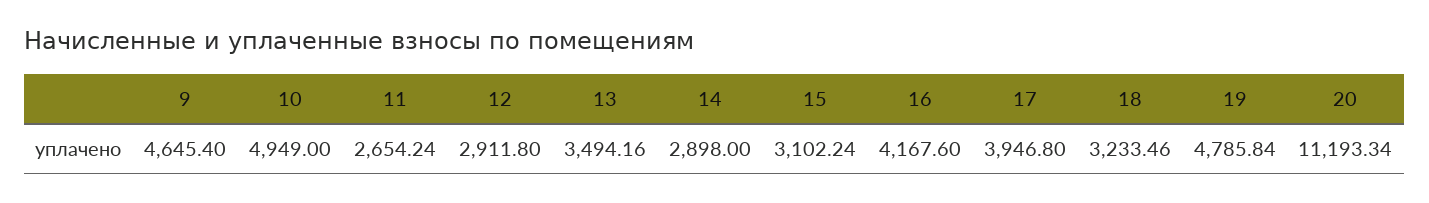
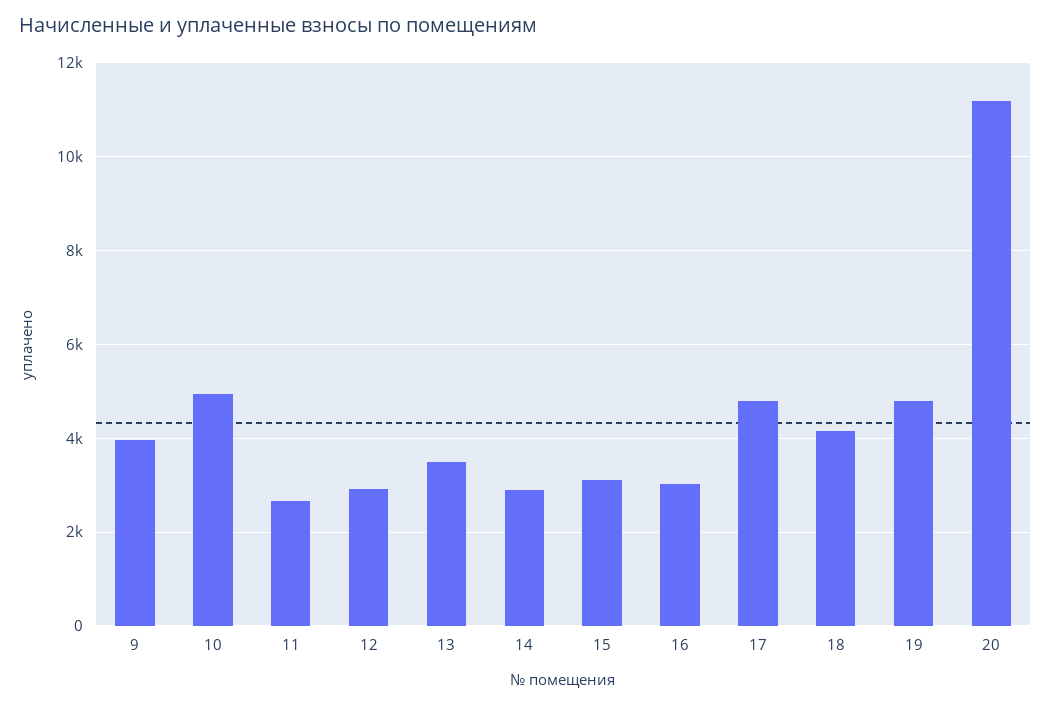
9: 4645.4 -> 4000
16: 4167.6 -> 3000
17: 3946.8 -> 4800
18: 3233.46 -> 4200

